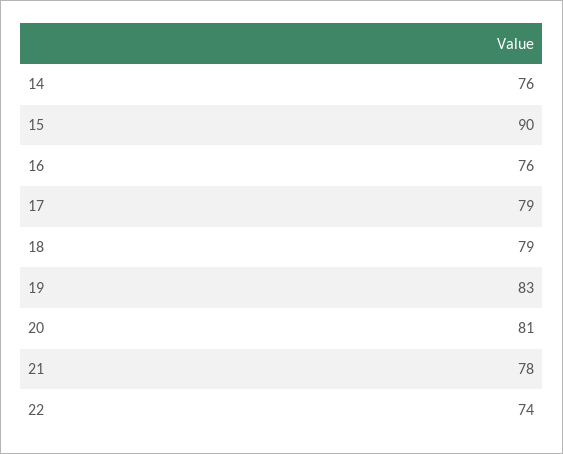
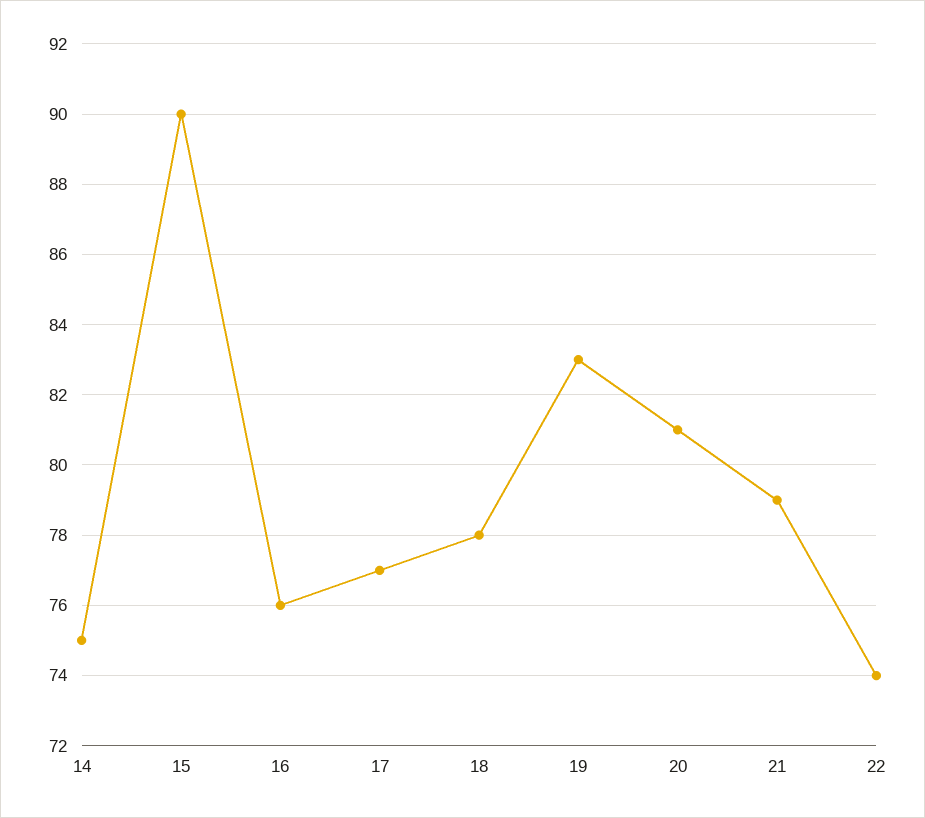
14: 76 -> 75
17: 79 -> 77
18: 79 -> 78
21: 78 -> 79

